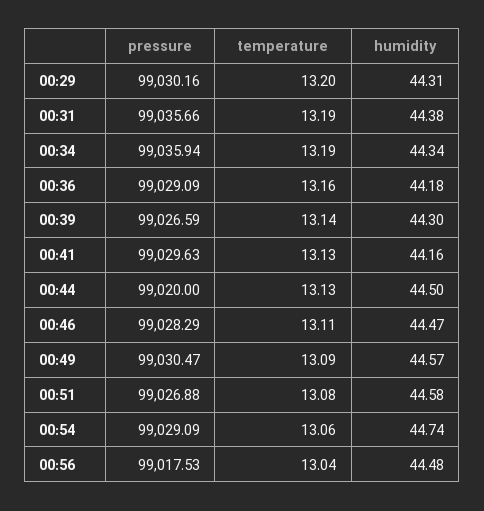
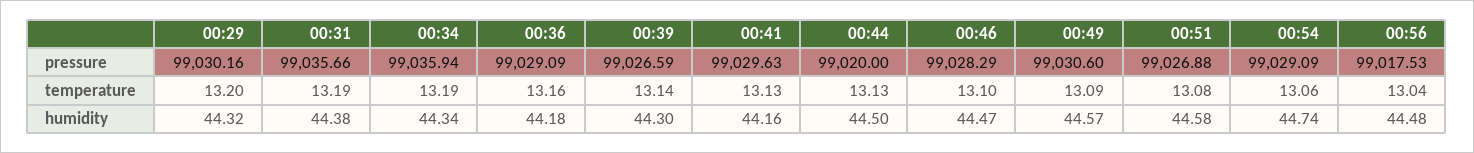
humidity, 00:29: 44.31 -> 44.32
temperature, 00:46: 13.11 -> 13.1
pressure, 00:49: 99030.47 -> 99030.6

